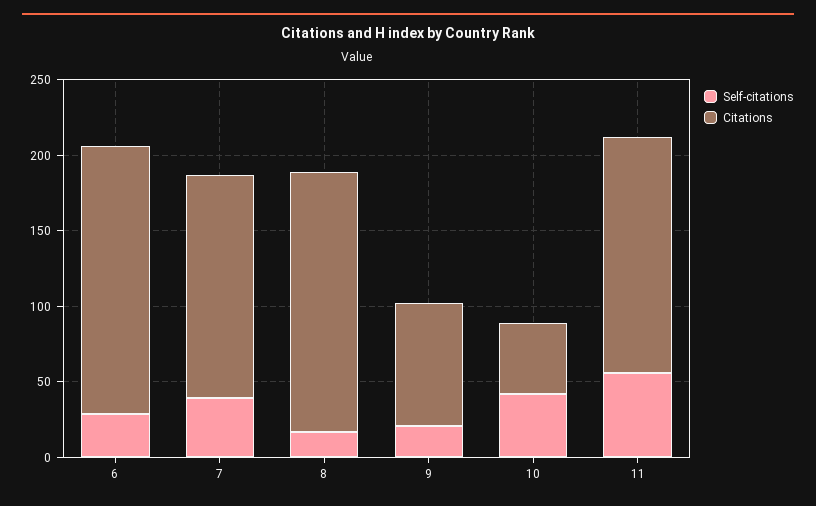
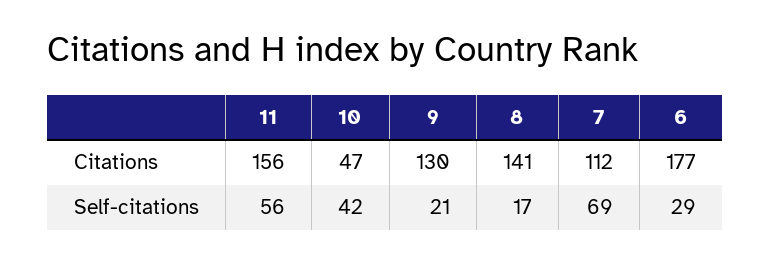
Self-citations, 7: 40 -> 69
Citations, 7: 150 -> 112
Citations, 8: 170 -> 141
Citations, 9: 80 -> 130

